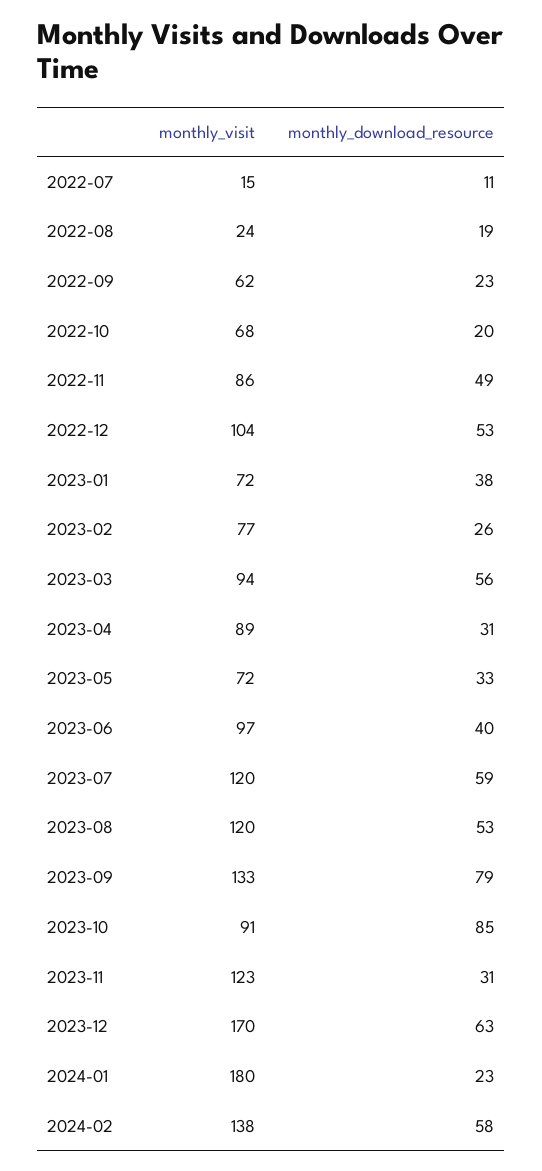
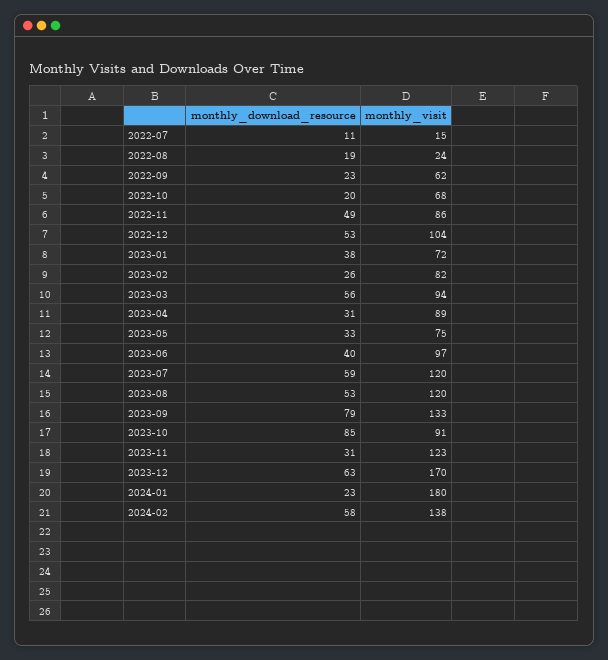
monthly_visit, 2023-02: 77 -> 82
monthly_visit, 2023-05: 72 -> 75

